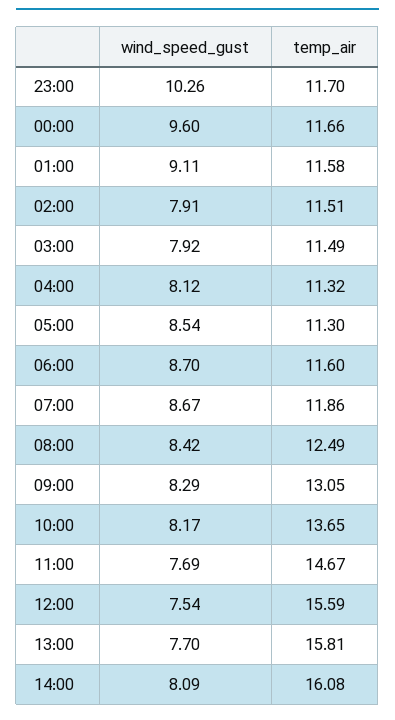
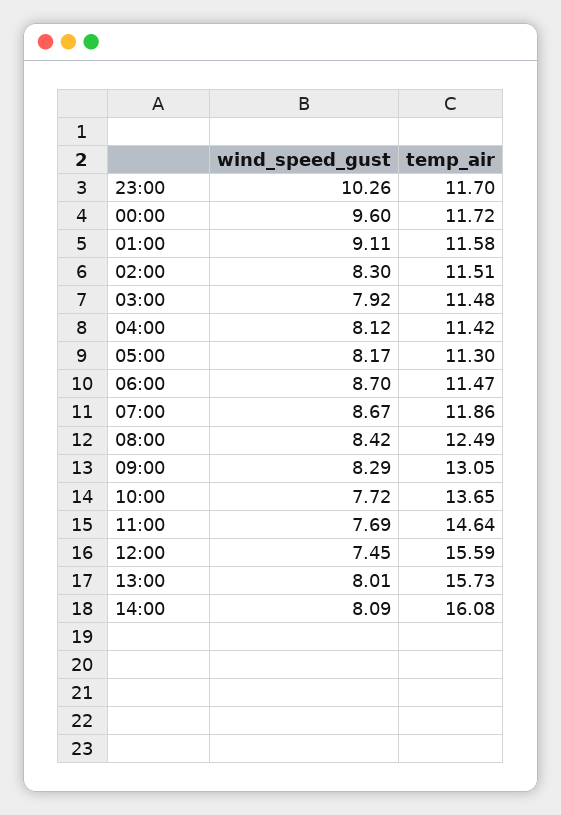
temp_air, 00:00: 11.66 -> 11.72
wind_speed_gust, 02:00: 7.91 -> 8.3
temp_air, 03:00: 11.49 -> 11.48
temp_air, 04:00: 11.32 -> 11.42
wind_speed_gust, 05:00: 8.54 -> 8.17
temp_air, 06:00: 11.6 -> 11.47
wind_speed_gust, 10:00: 8.17 -> 7.72
temp_air, 11:00: 14.67 -> 14.64
wind_speed_gust, 12:00: 7.54 -> 7.45
wind_speed_gust, 13:00: 7.7 -> 8.01
temp_air, 13:00: 15.81 -> 15.73

